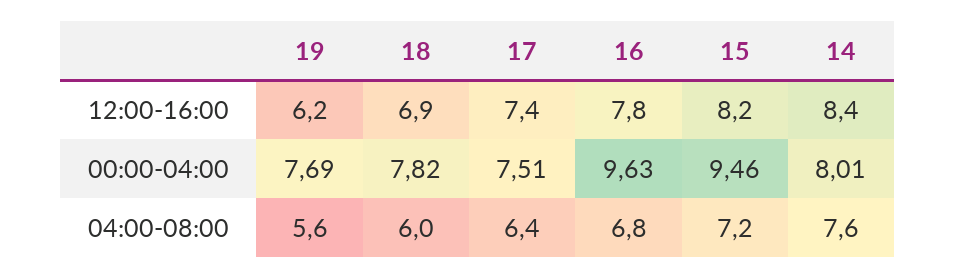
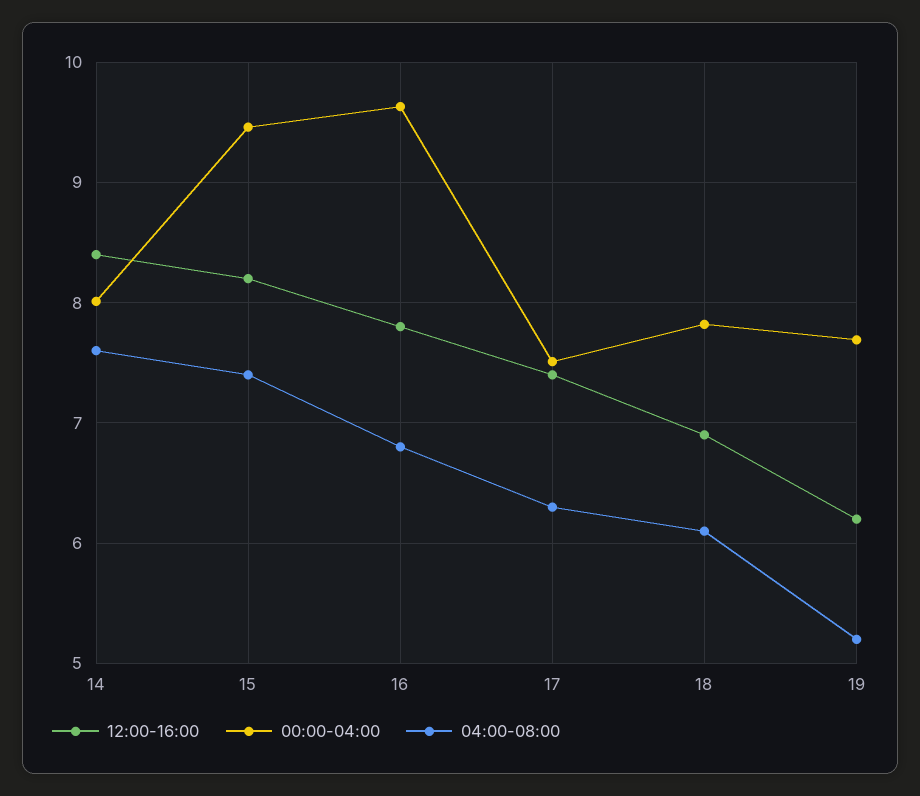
04:00-08:00, 19: 5.6 -> 5.2
04:00-08:00, 18: 6 -> 6.1
04:00-08:00, 17: 6.4 -> 6.3
04:00-08:00, 15: 7.2 -> 7.4

